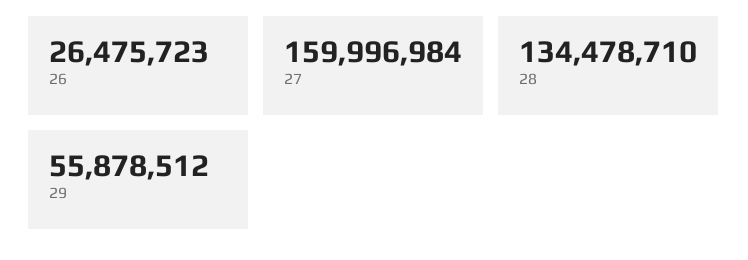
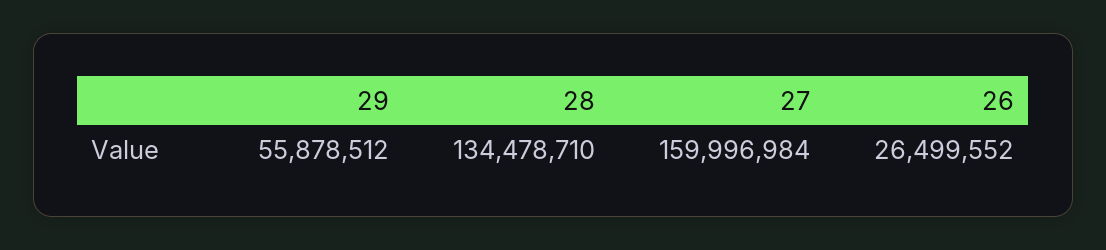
26: 26475723 -> 26499552

